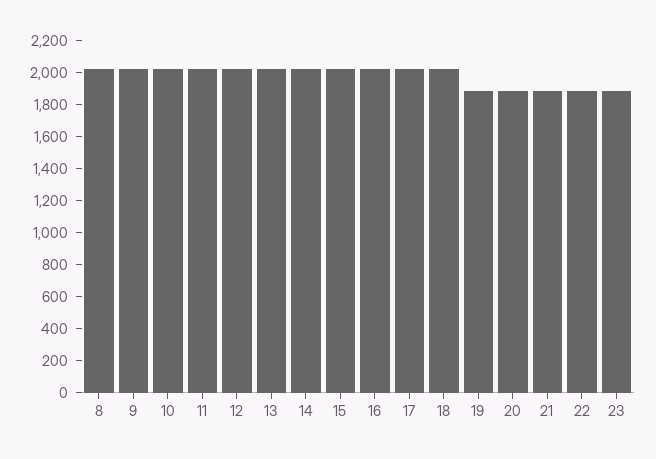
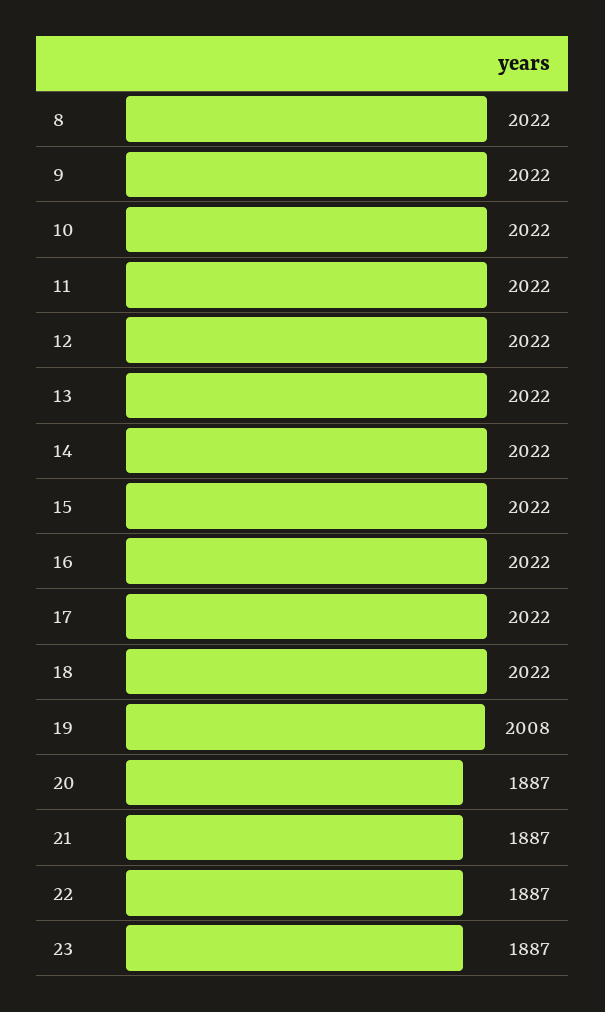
19: 1900 -> 2008

